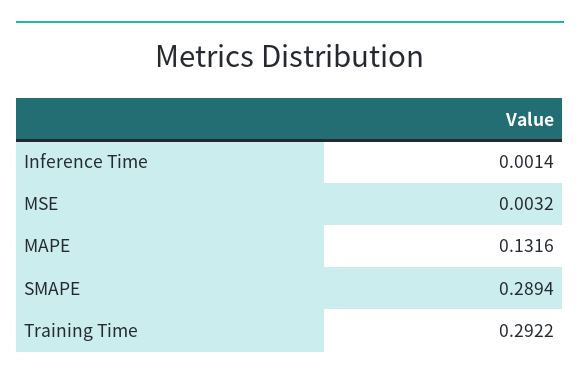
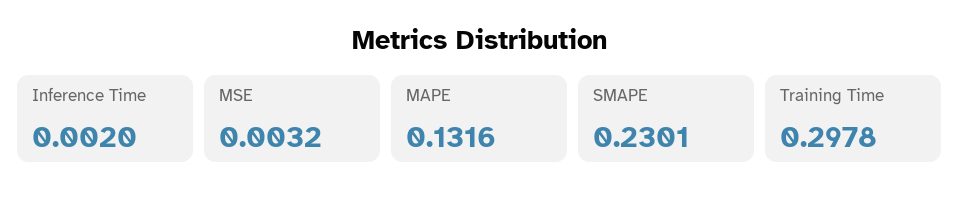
Inference Time: 0.0014 -> 0.002
SMAPE: 0.2894 -> 0.2301
Training Time: 0.2922 -> 0.2978

